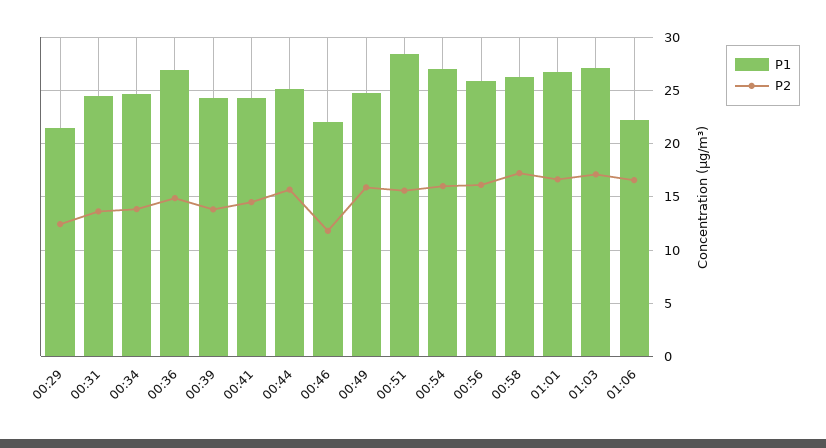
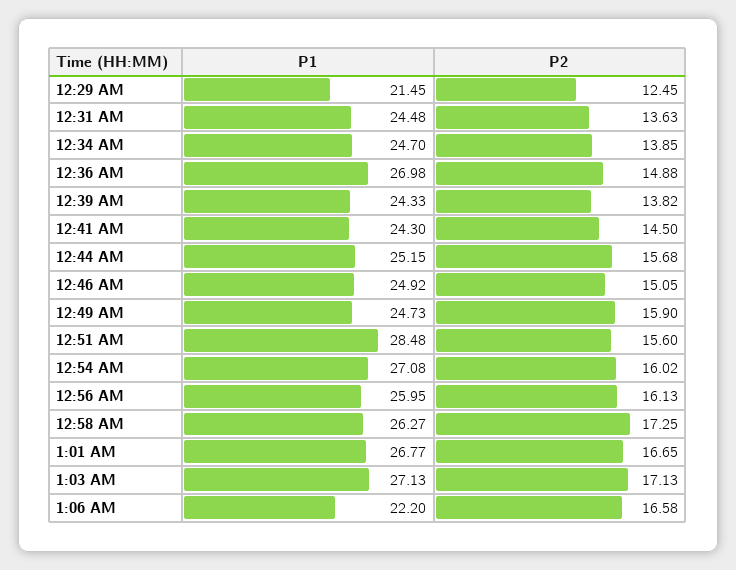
P1, 00:46: 22 -> 24.92
P2, 00:46: 12 -> 15.05

